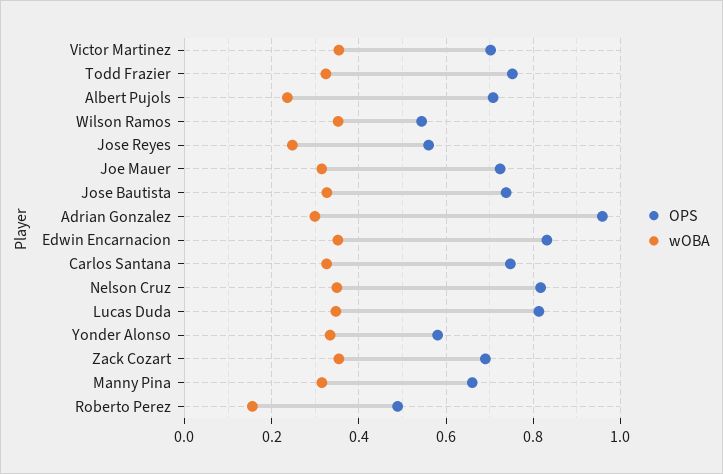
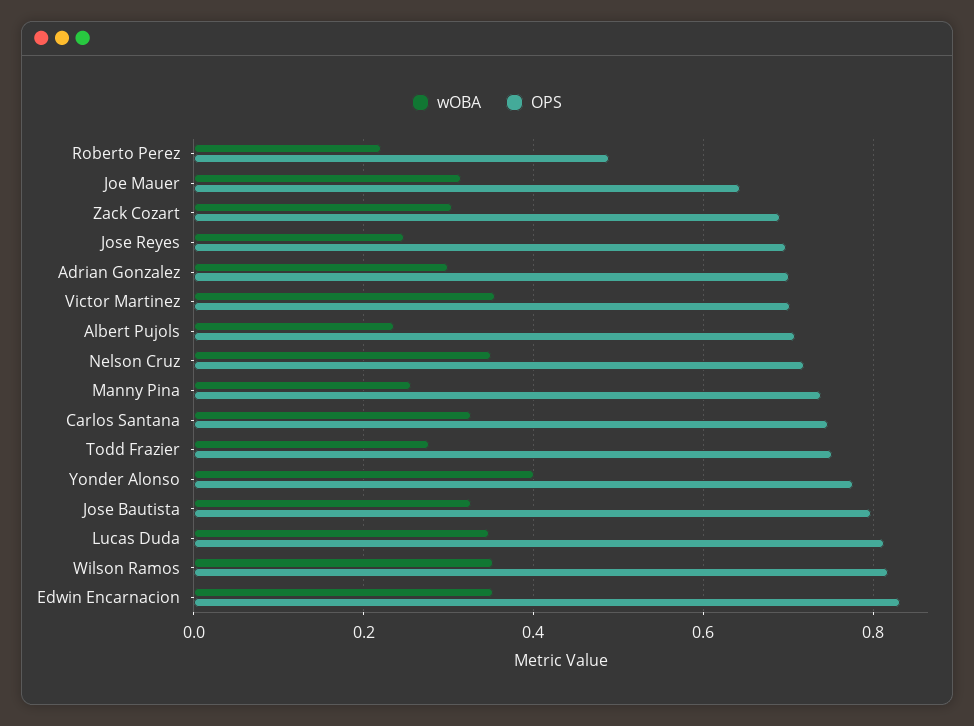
wOBA, Todd Frazier: 0.32 -> 0.28
OPS, Wilson Ramos: 0.54 -> 0.82
OPS, Jose Reyes: 0.56 -> 0.7
OPS, Joe Mauer: 0.72 -> 0.64
OPS, Jose Bautista: 0.74 -> 0.8
OPS, Adrian Gonzalez: 0.96 -> 0.7
OPS, Nelson Cruz: 0.82 -> 0.72
OPS, Yonder Alonso: 0.58 -> 0.78
wOBA, Yonder Alonso: 0.34 -> 0.4
wOBA, Zack Cozart: 0.36 -> 0.3
OPS, Manny Pina: 0.66 -> 0.74
wOBA, Manny Pina: 0.32 -> 0.26
wOBA, Roberto Perez: 0.16 -> 0.22

